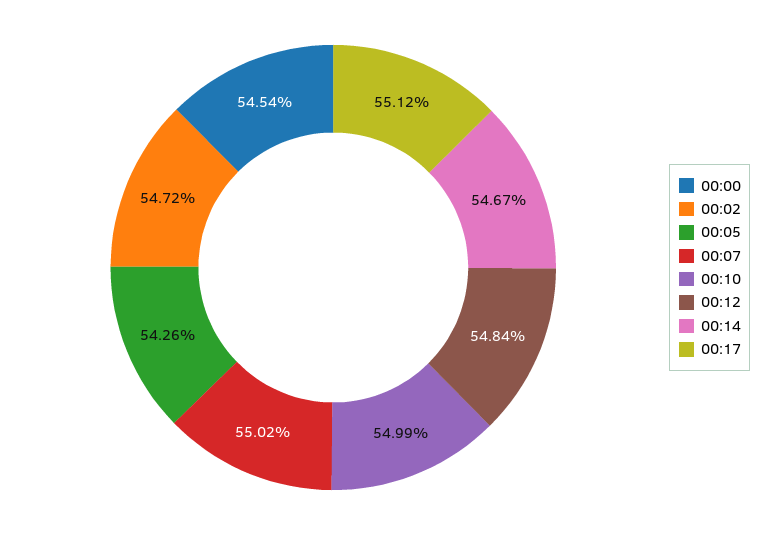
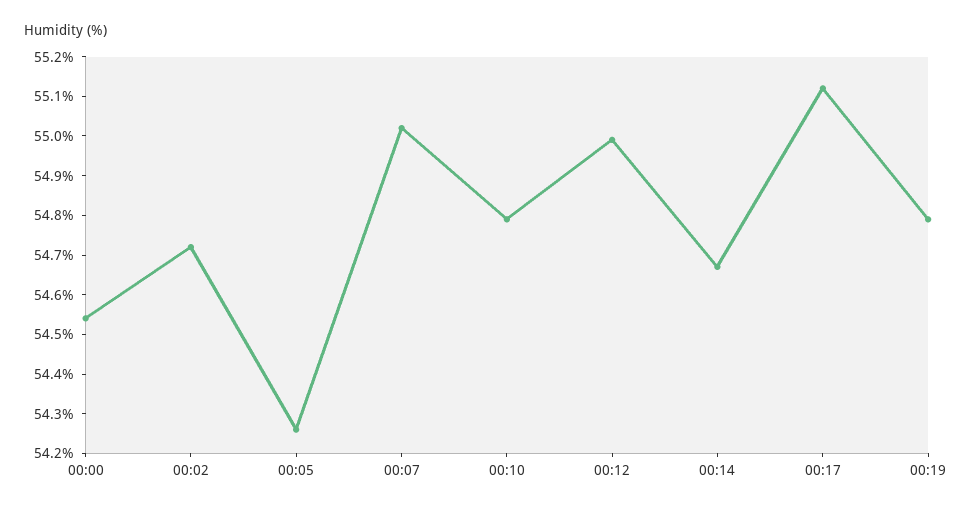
00:10: 54.99 -> 54.8
00:12: 54.84 -> 55
00:19: none -> 54.8

